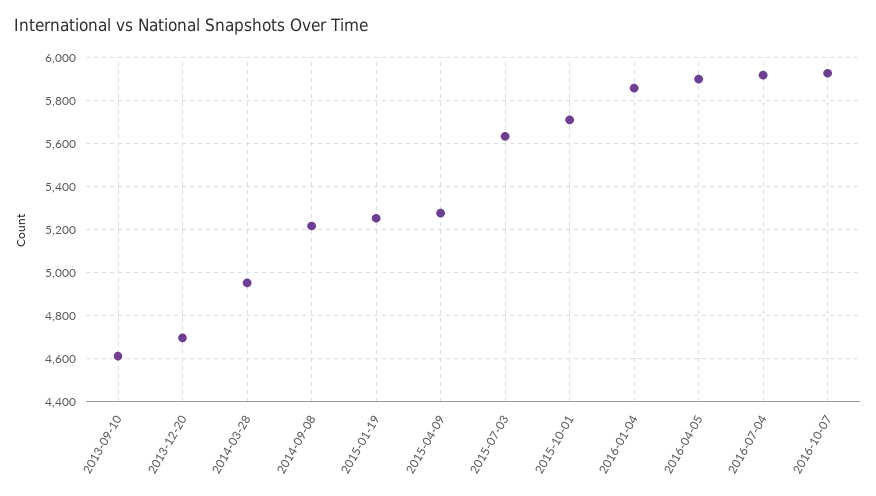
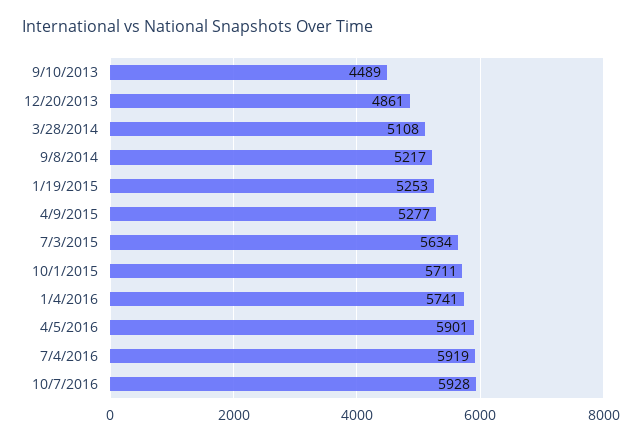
2013-09-10: 4600 -> 4489
2013-12-20: 4700 -> 4861
2014-03-28: 4950 -> 5108
2016-01-04: 5850 -> 5741

